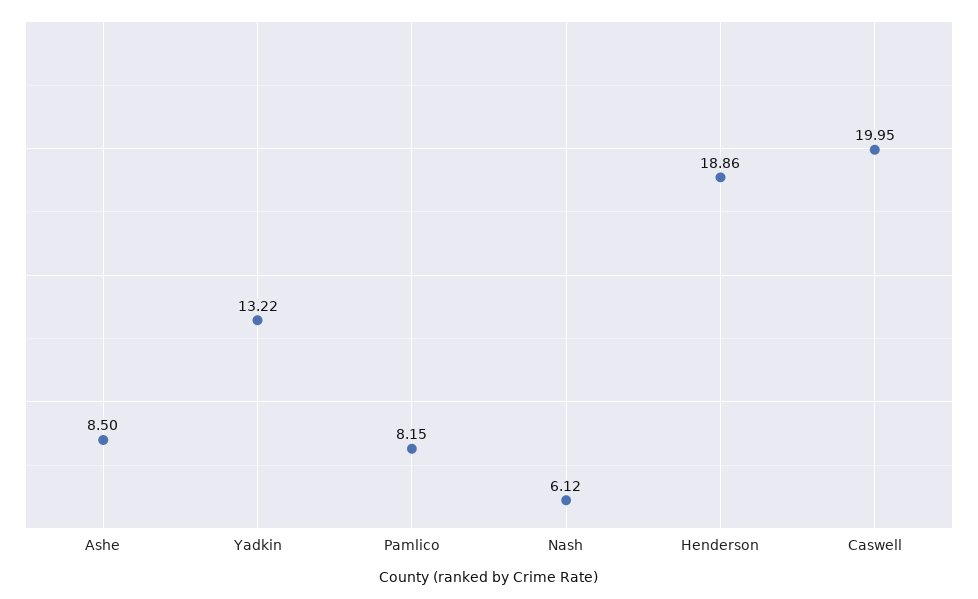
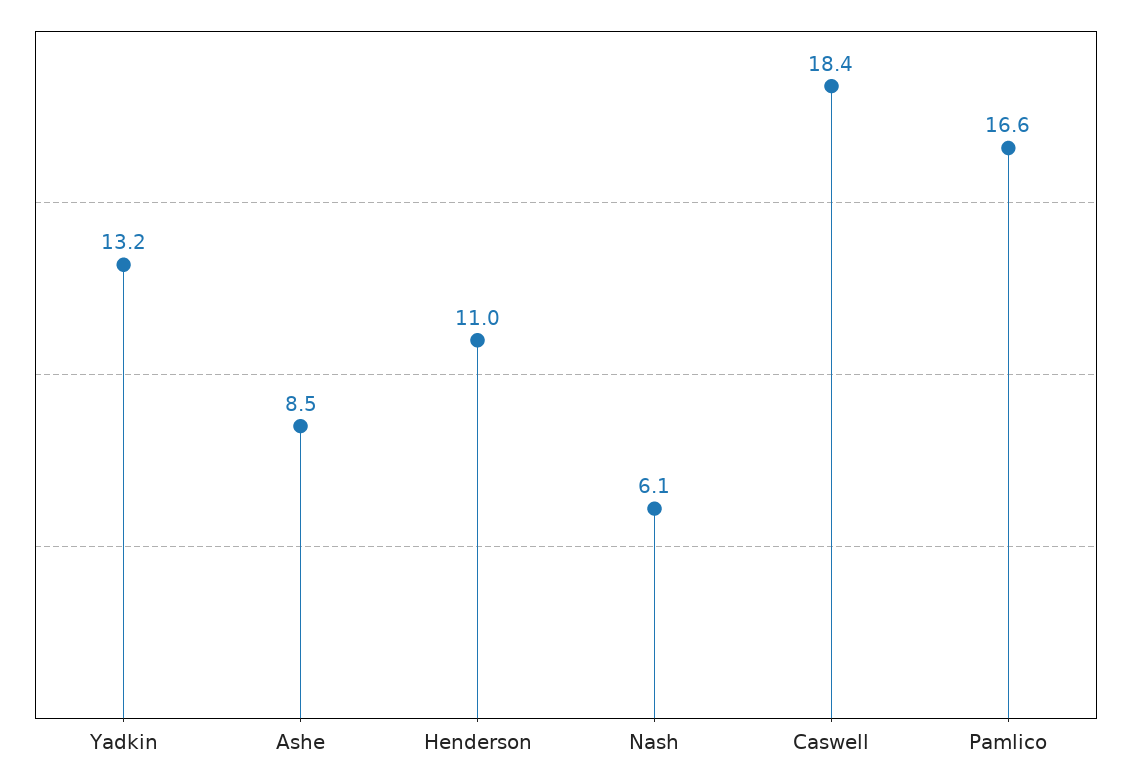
Pamlico: 8.15 -> 16.6
Henderson: 18.86 -> 11
Caswell: 19.95 -> 18.4

